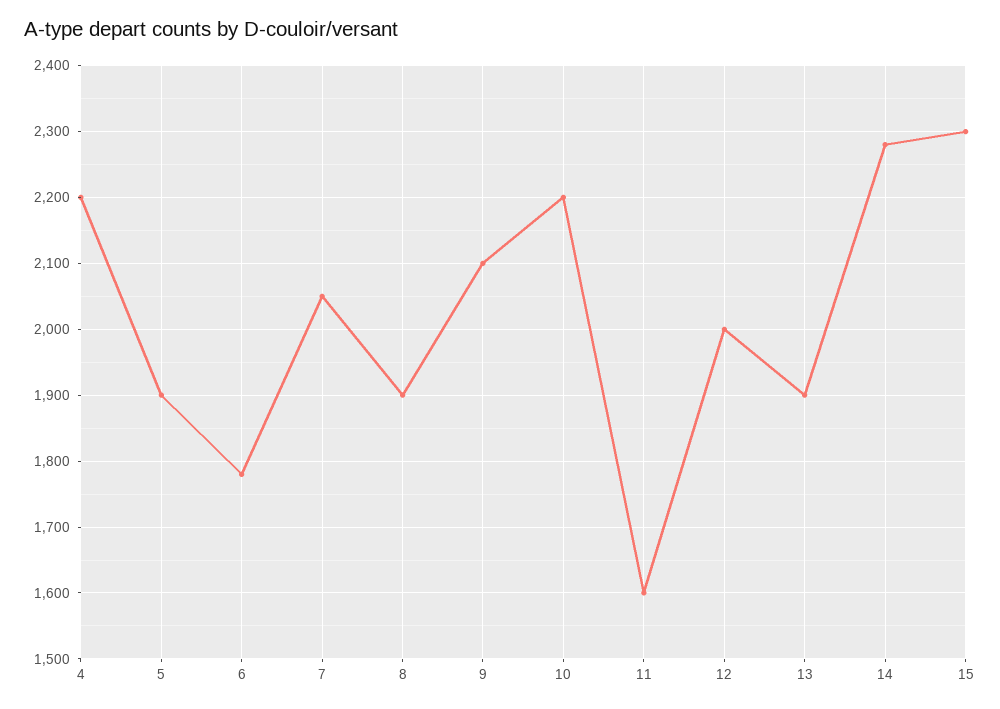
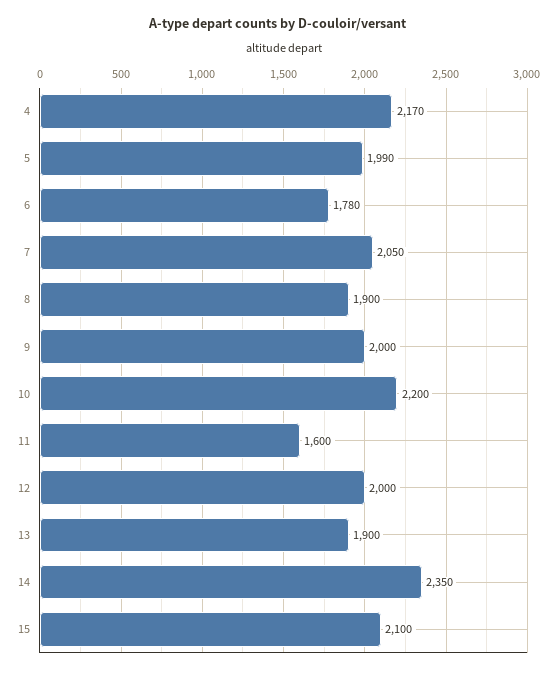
4: 2200 -> 2170
5: 1900 -> 1990
9: 2100 -> 2000
14: 2280 -> 2350
15: 2300 -> 2100

